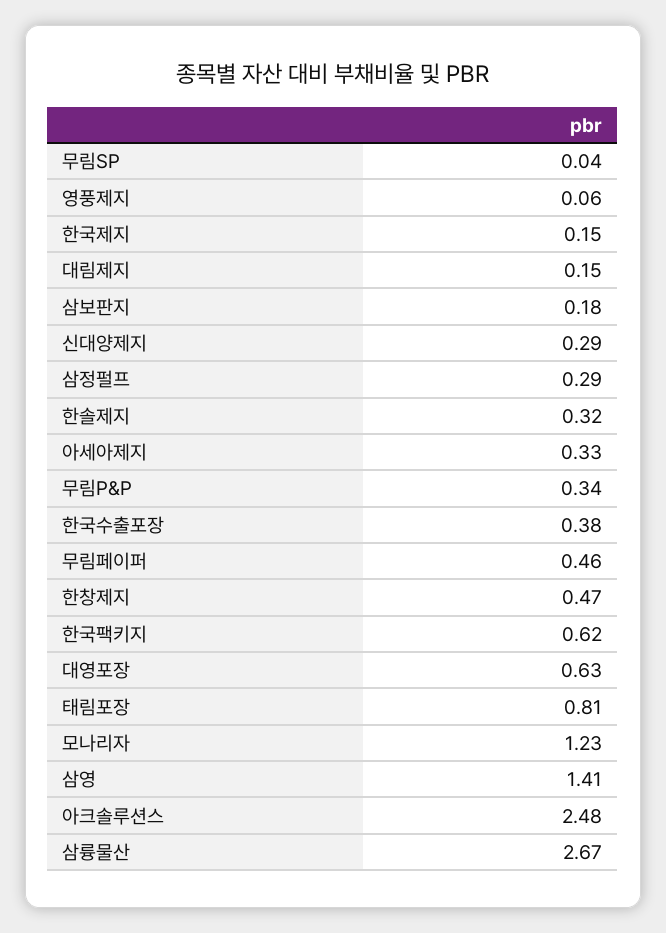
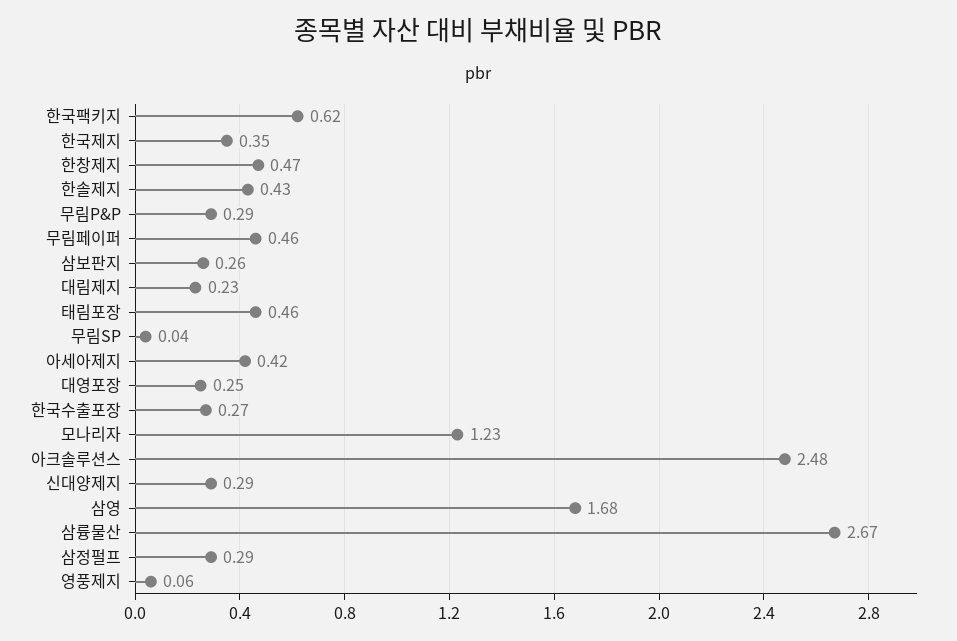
한국제지: 0.15 -> 0.35
대림제지: 0.15 -> 0.23
삼보판지: 0.18 -> 0.26
한솔제지: 0.32 -> 0.43
아세아제지: 0.33 -> 0.42
무림P&P: 0.34 -> 0.29
한국수출포장: 0.38 -> 0.27
대영포장: 0.63 -> 0.25
태림포장: 0.81 -> 0.46
삼영: 1.41 -> 1.68

